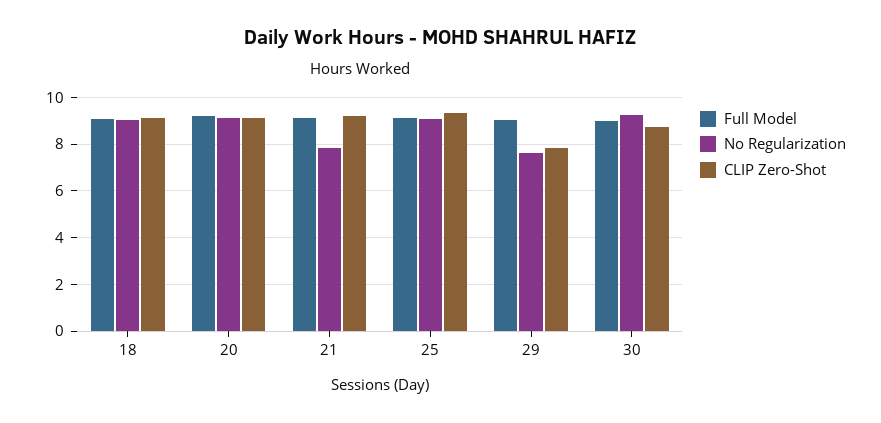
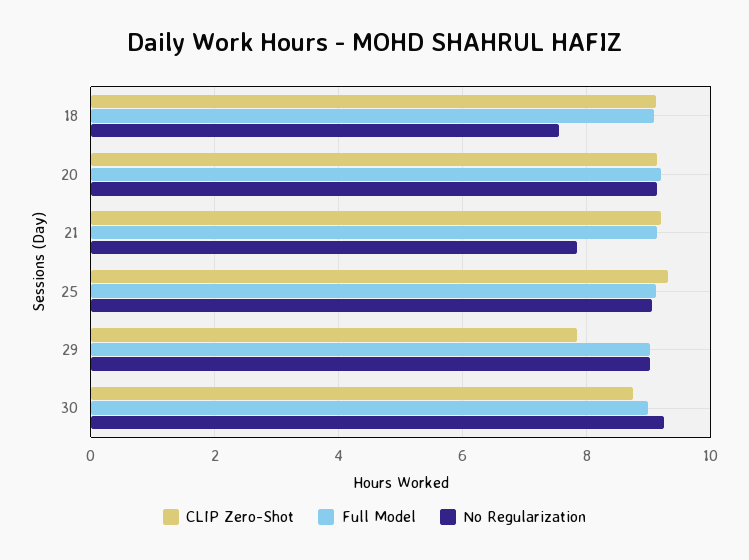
No Regularization, 18: 9 -> 7.6
No Regularization, 29: 7.5 -> 9

